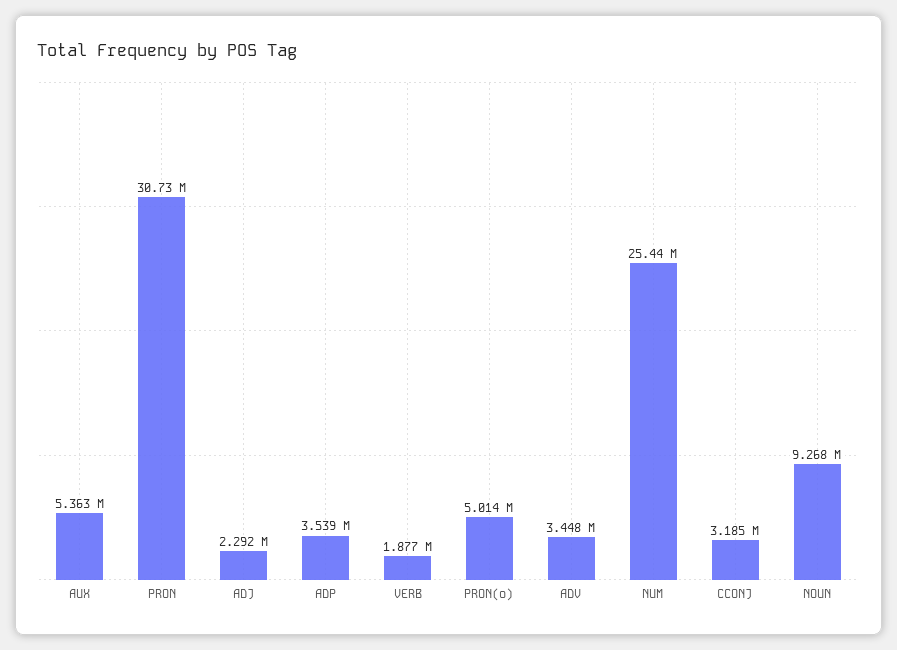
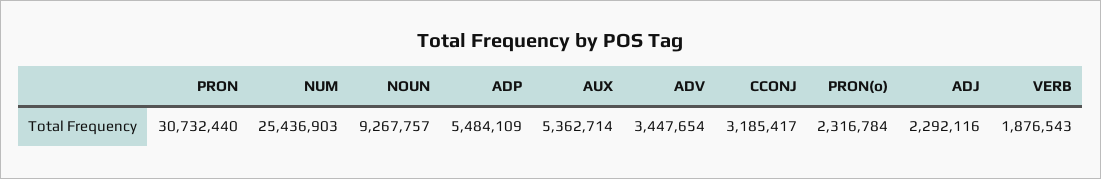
ADP: 3539000 -> 5484109
PRON(o): 5014000 -> 2316784

